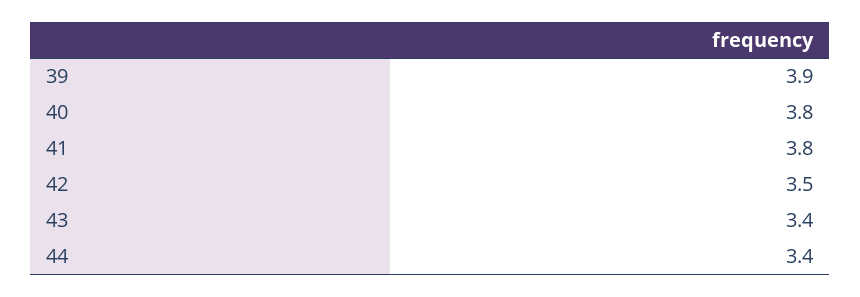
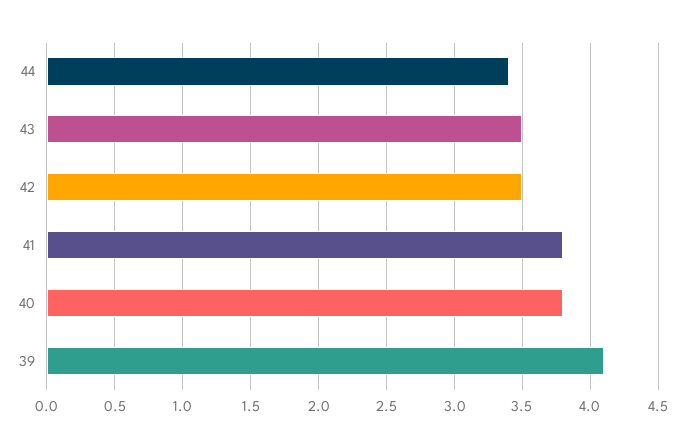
39: 3.9 -> 4.1
43: 3.4 -> 3.5

